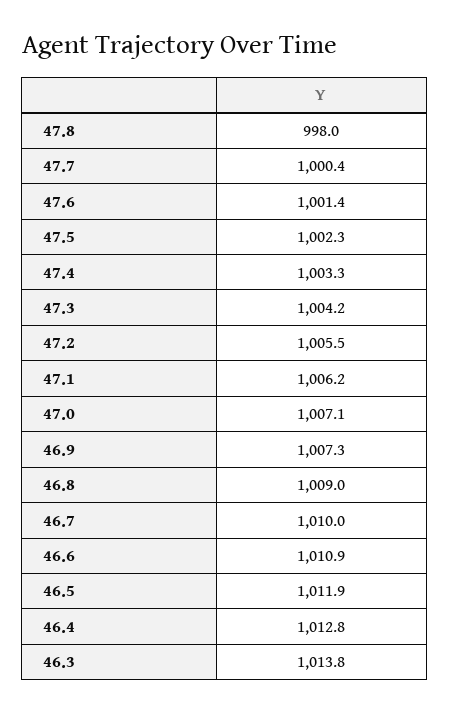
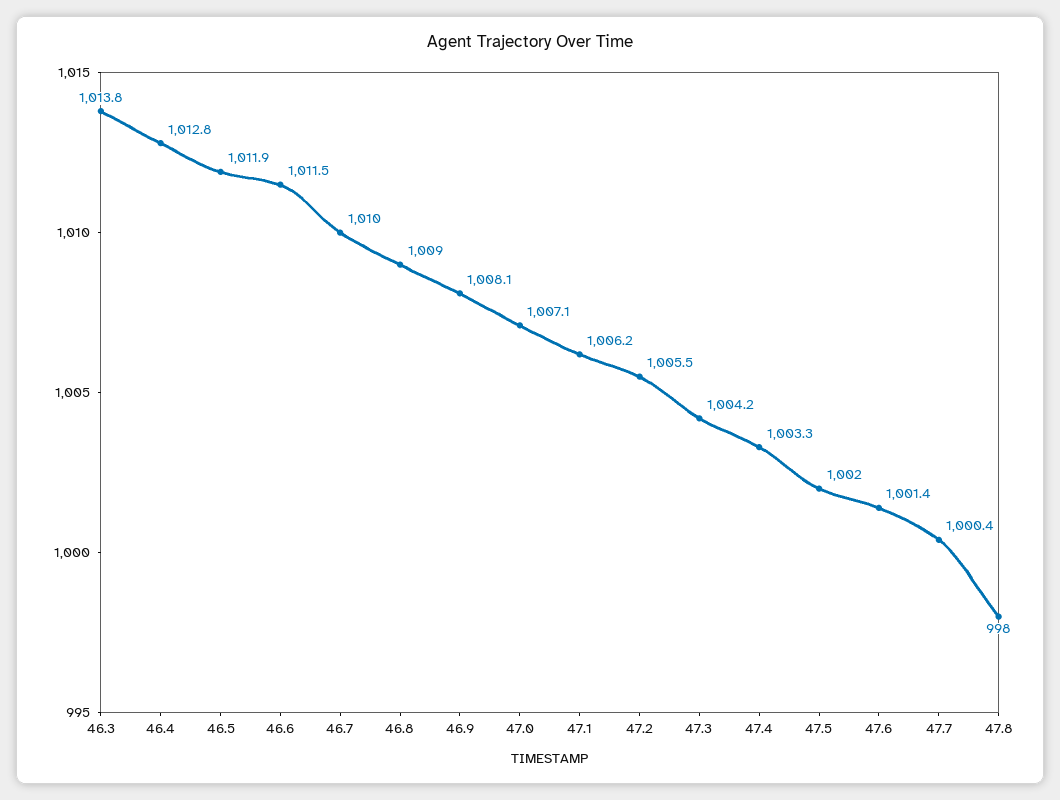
47.5: 1002.3 -> 1002
46.9: 1007.3 -> 1008.1
46.6: 1010.9 -> 1011.5

